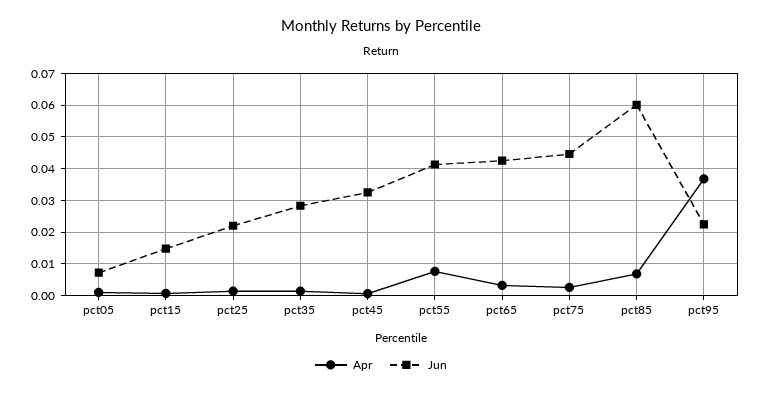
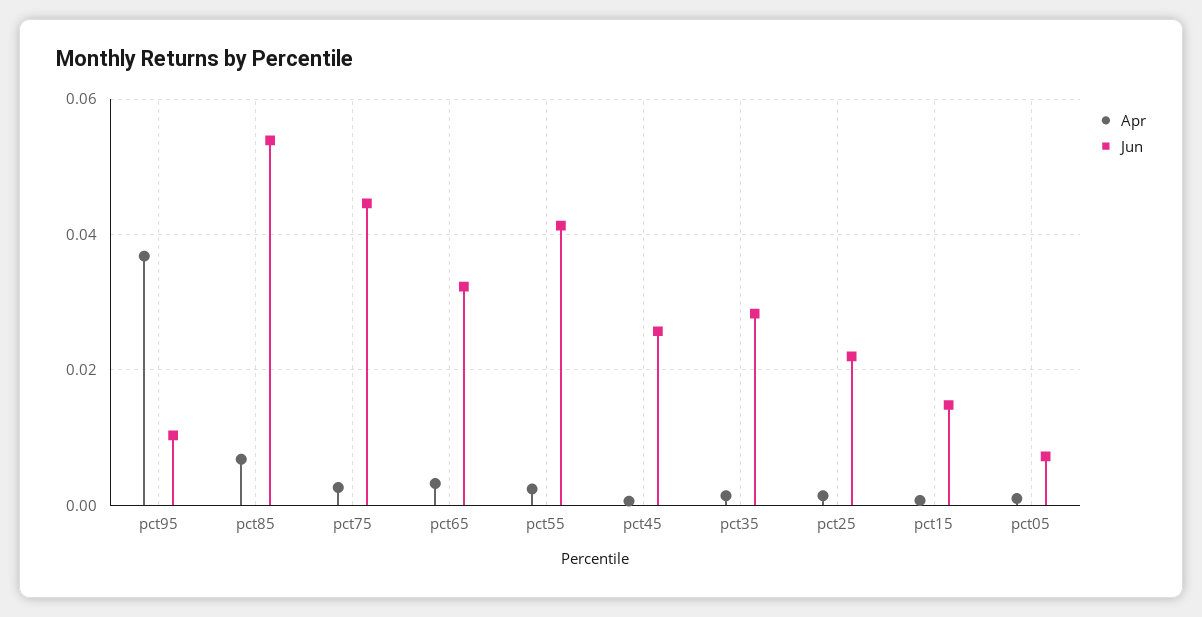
Jun, pct45: 0.032 -> 0.026
Apr, pct55: 0.008 -> 0.002
Jun, pct65: 0.042 -> 0.032
Jun, pct85: 0.06 -> 0.054
Jun, pct95: 0.022 -> 0.01

